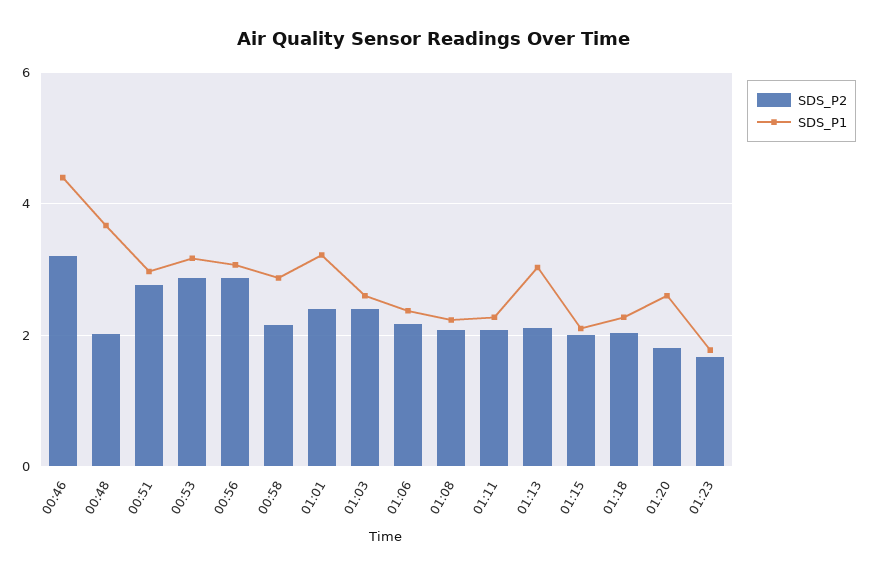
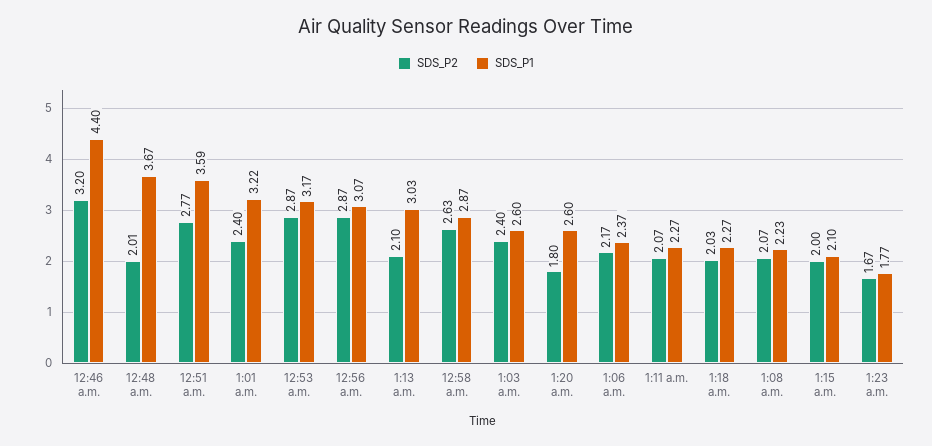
SDS_P1, 00:51: 3 -> 3.59
SDS_P2, 00:58: 2.2 -> 2.63

